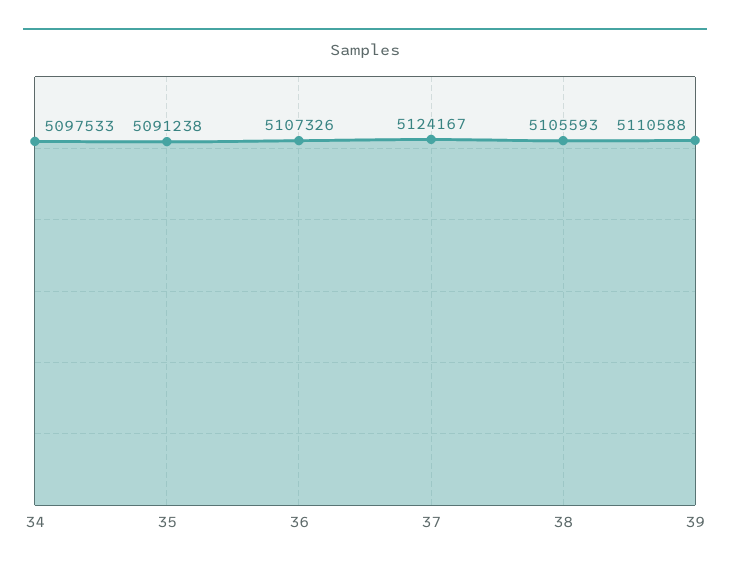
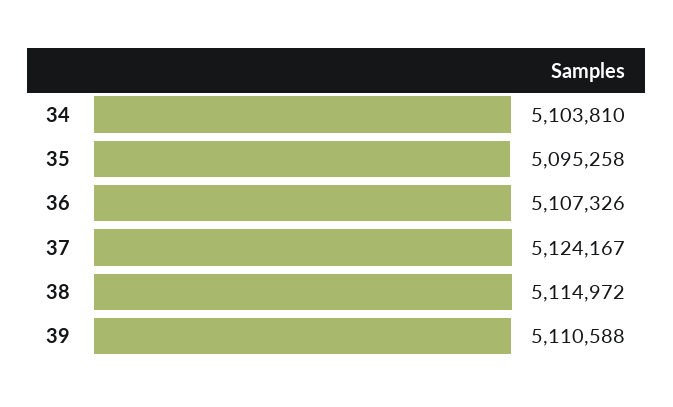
34: 5097533 -> 5103810
35: 5091238 -> 5095258
38: 5105593 -> 5114972

